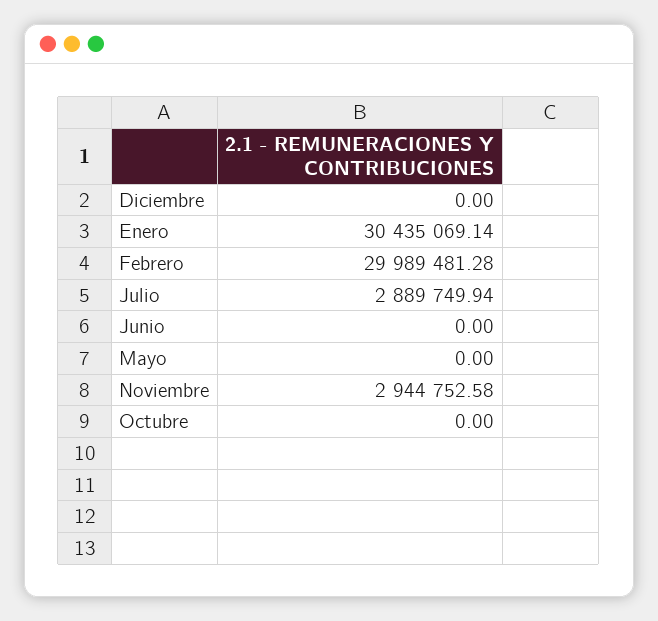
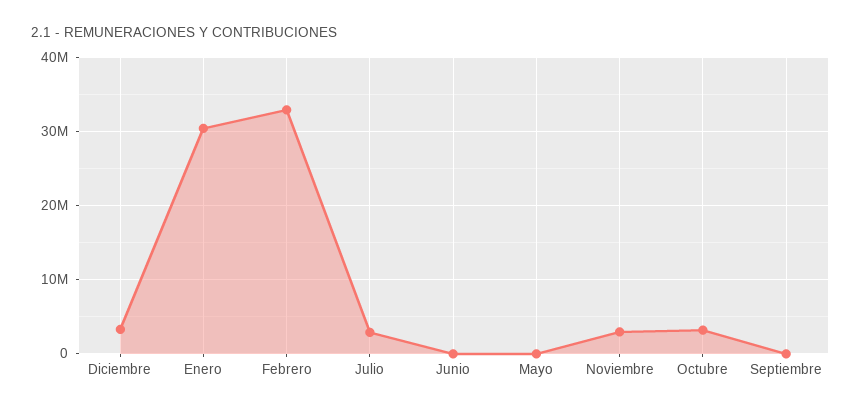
Diciembre: 0 -> 3000000
Febrero: 29989481.28 -> 33000000
Octubre: 0 -> 3000000
Septiembre: none -> 0

